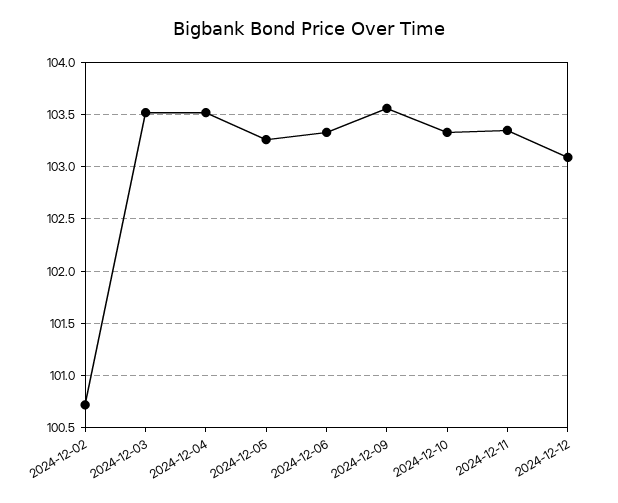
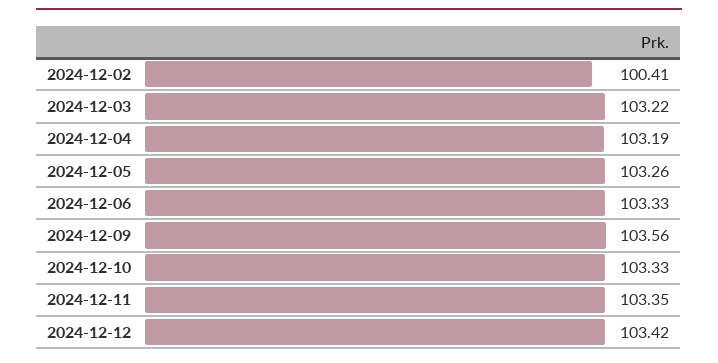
2024-12-02: 100.7 -> 100.41
2024-12-03: 103.5 -> 103.22
2024-12-04: 103.5 -> 103.19
2024-12-12: 103.1 -> 103.42

